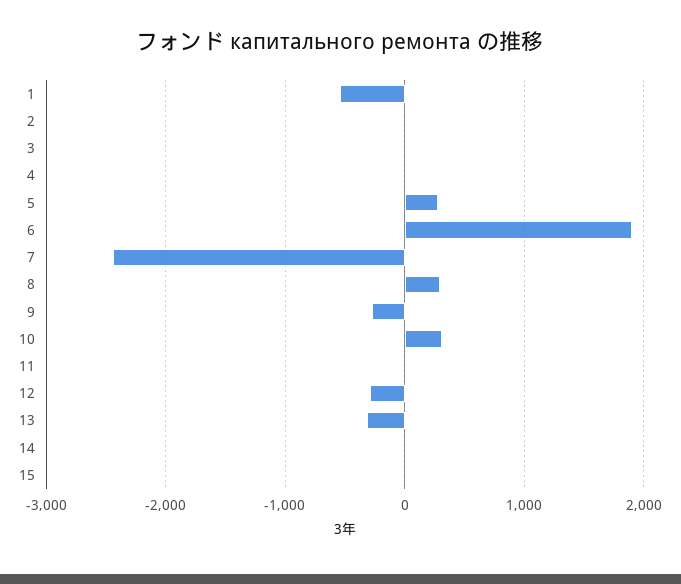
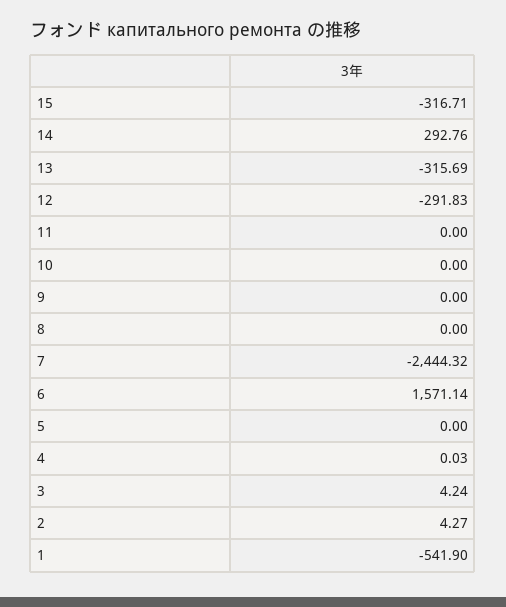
5: 300 -> 0
6: 1900 -> 1571.14
8: 300 -> 0
9: -300 -> 0
10: 300 -> 0
14: 0 -> 292.76
15: 0 -> -316.71

